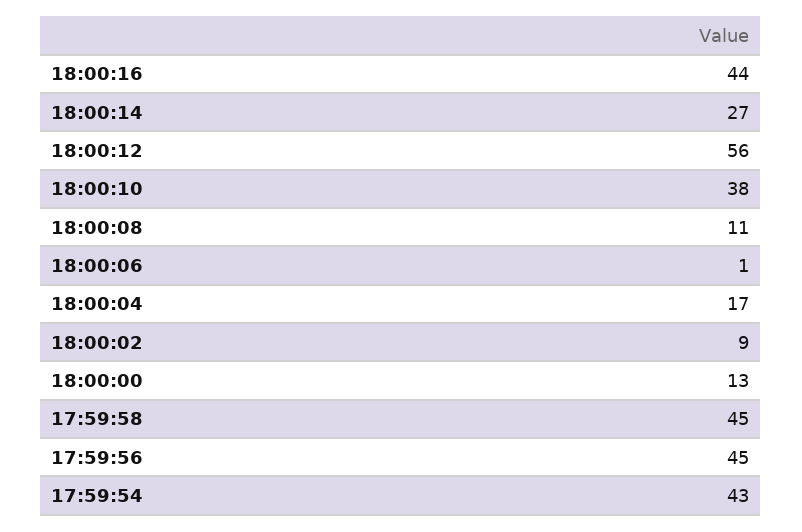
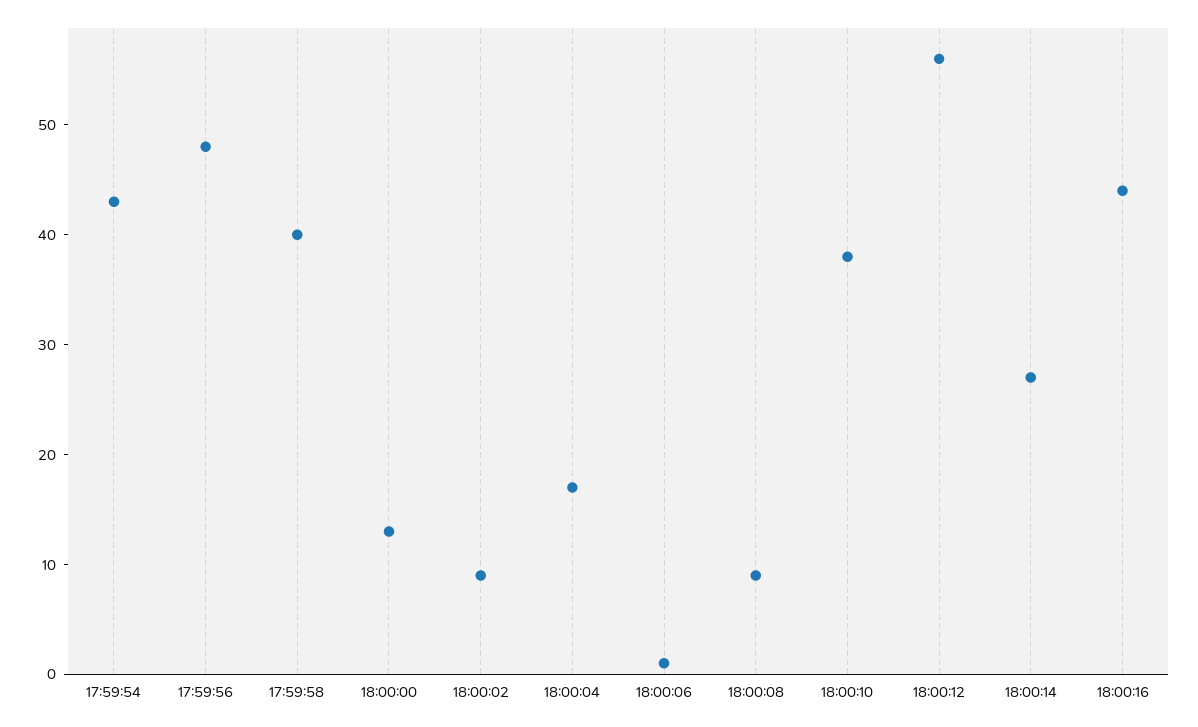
18:00:08: 11 -> 9
17:59:58: 45 -> 40
17:59:56: 45 -> 48

